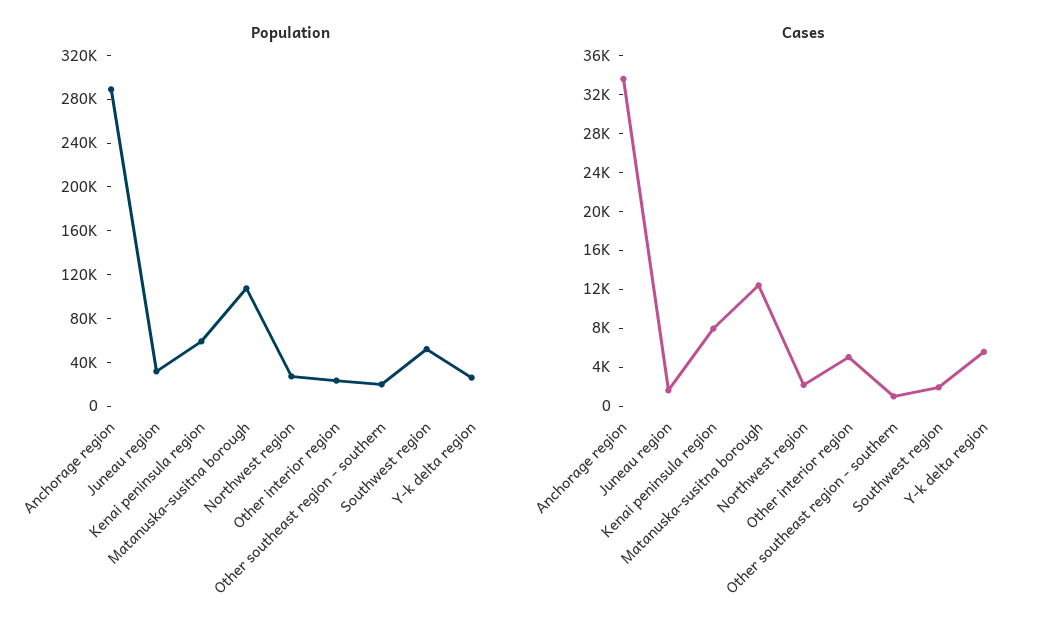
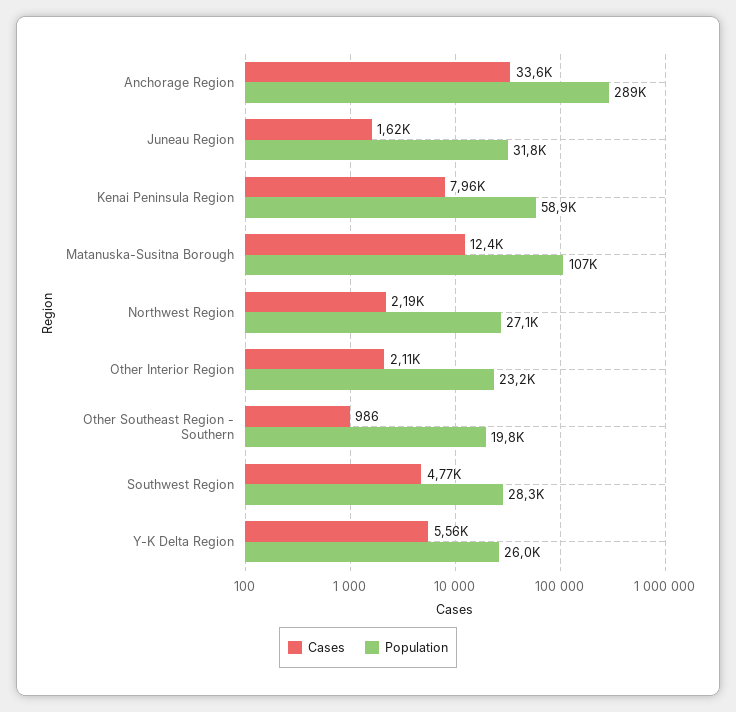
Population, Southwest region: 50000 -> 28300
Cases, Other interior region: 5000 -> 2110
Cases, Southwest region: 2000 -> 4770

